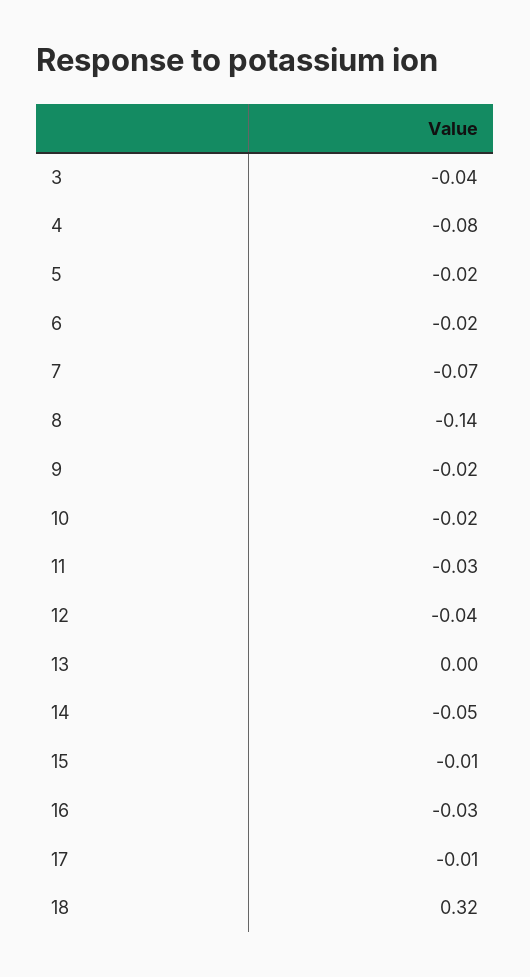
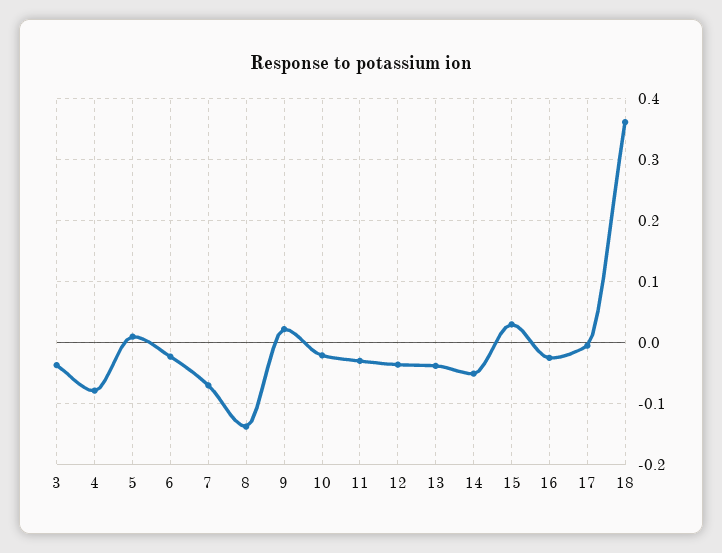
5: -0.02 -> 0.01
9: -0.02 -> 0.02
13: 0 -> -0.04
15: -0.01 -> 0.03
18: 0.32 -> 0.36

